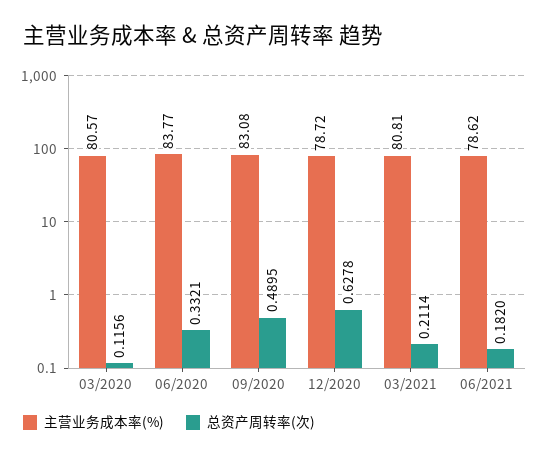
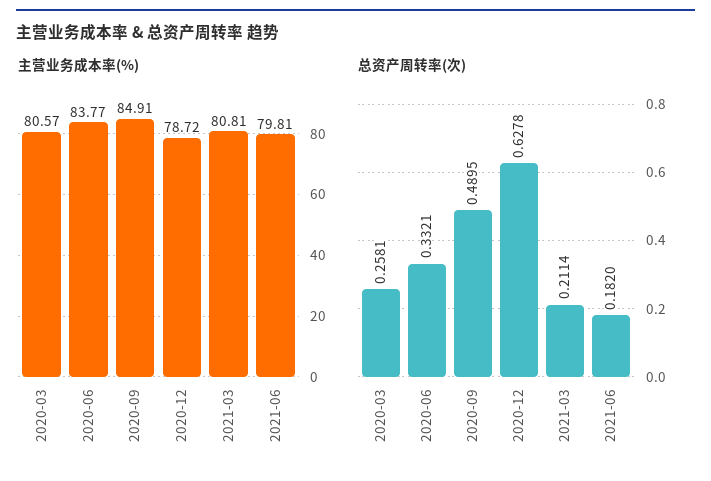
总资产周转率(次), 03/2020: 0.1156 -> 0.2581
主营业务成本率(%), 09/2020: 83.08 -> 84.91
主营业务成本率(%), 06/2021: 78.62 -> 79.81

